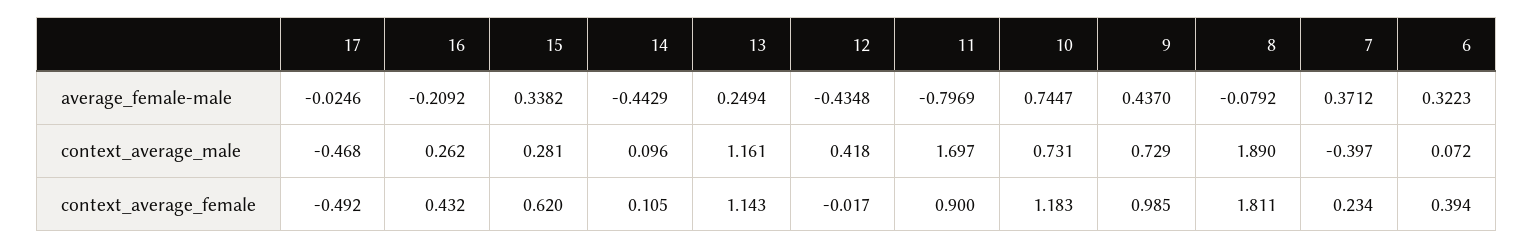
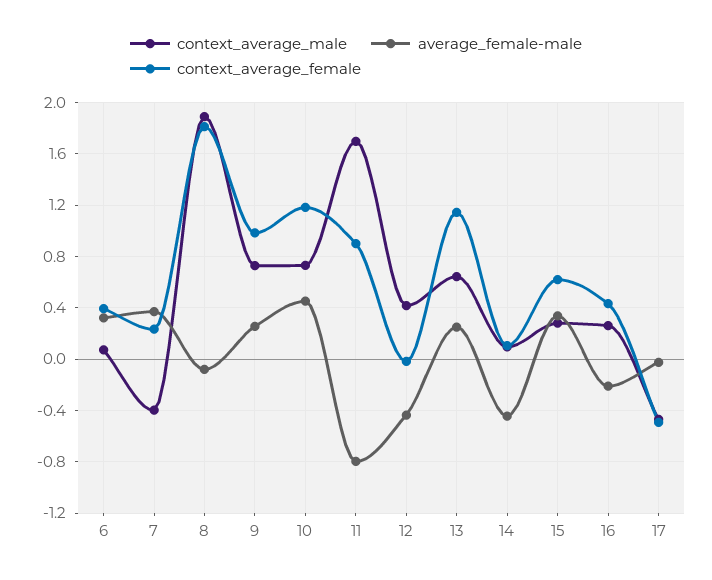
average_female-male, 10: 0.7447 -> 0.45
average_female-male, 9: 0.437 -> 0.25
context_average_male, 13: 1.161 -> 0.65

